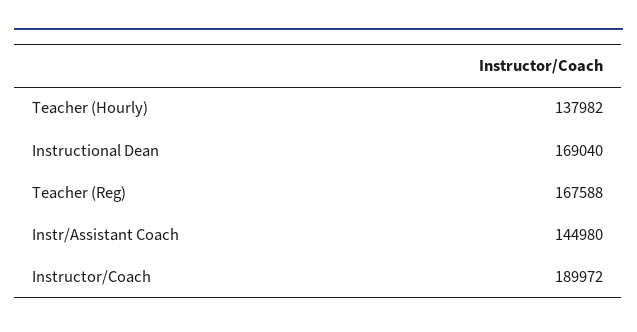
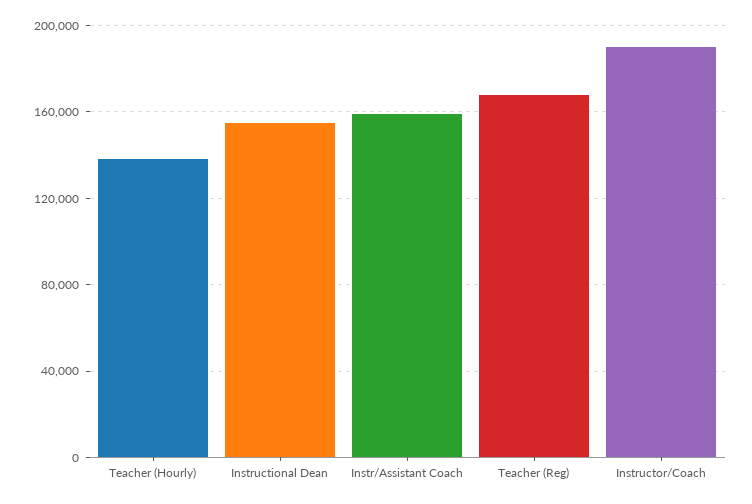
Instructional Dean: 169040 -> 155000
Instr/Assistant Coach: 144980 -> 160000

